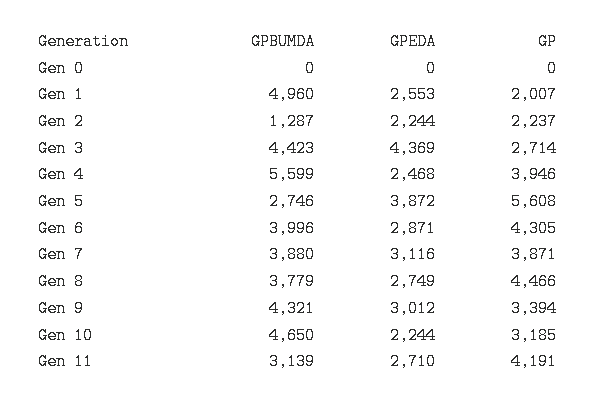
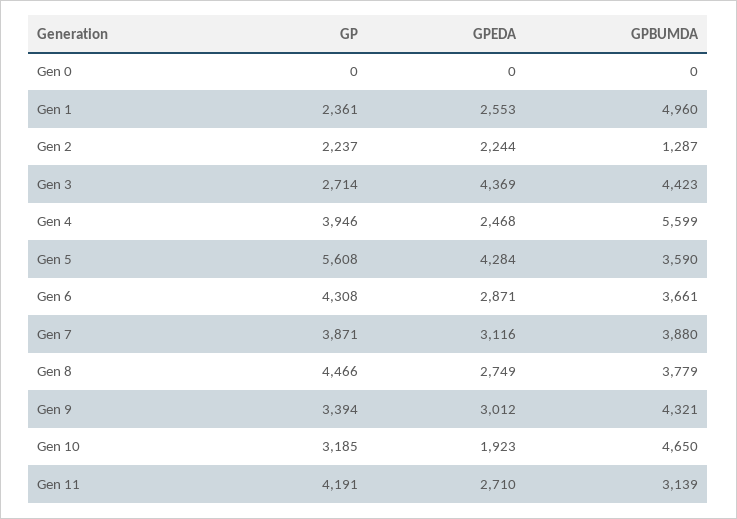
GP, Gen 1: 2007 -> 2361
GPBUMDA, Gen 5: 2746 -> 3590
GPEDA, Gen 5: 3872 -> 4284
GPBUMDA, Gen 6: 3996 -> 3661
GP, Gen 6: 4305 -> 4308
GPEDA, Gen 10: 2244 -> 1923

